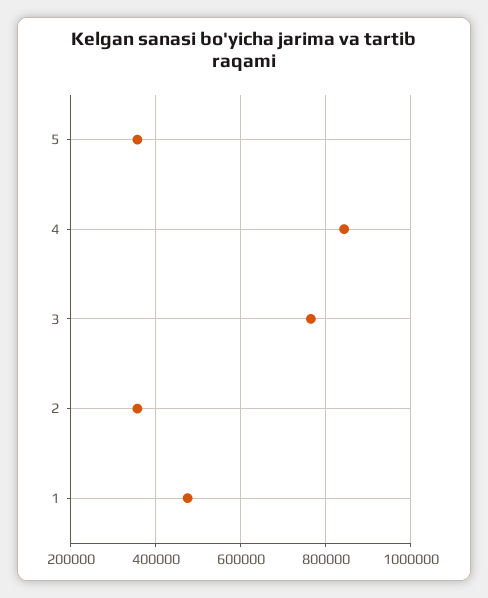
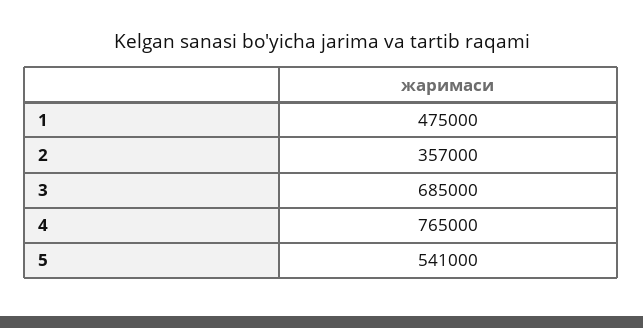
5: 360000 -> 541000
4: 840000 -> 765000
3: 760000 -> 685000

